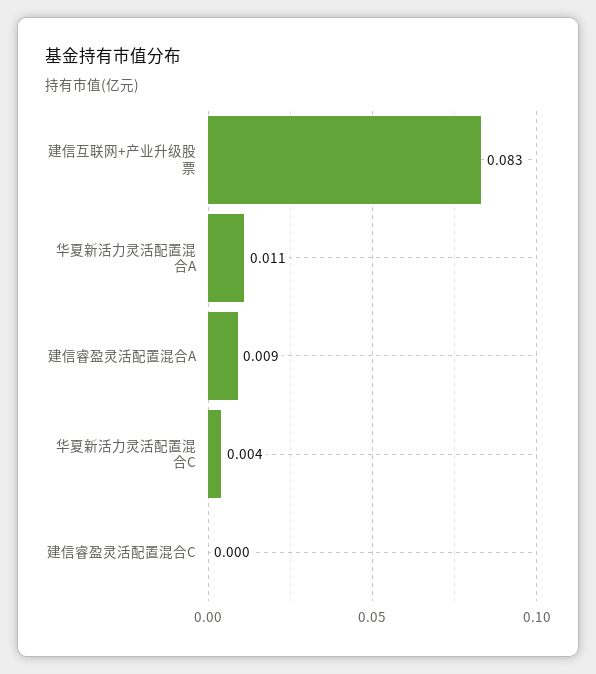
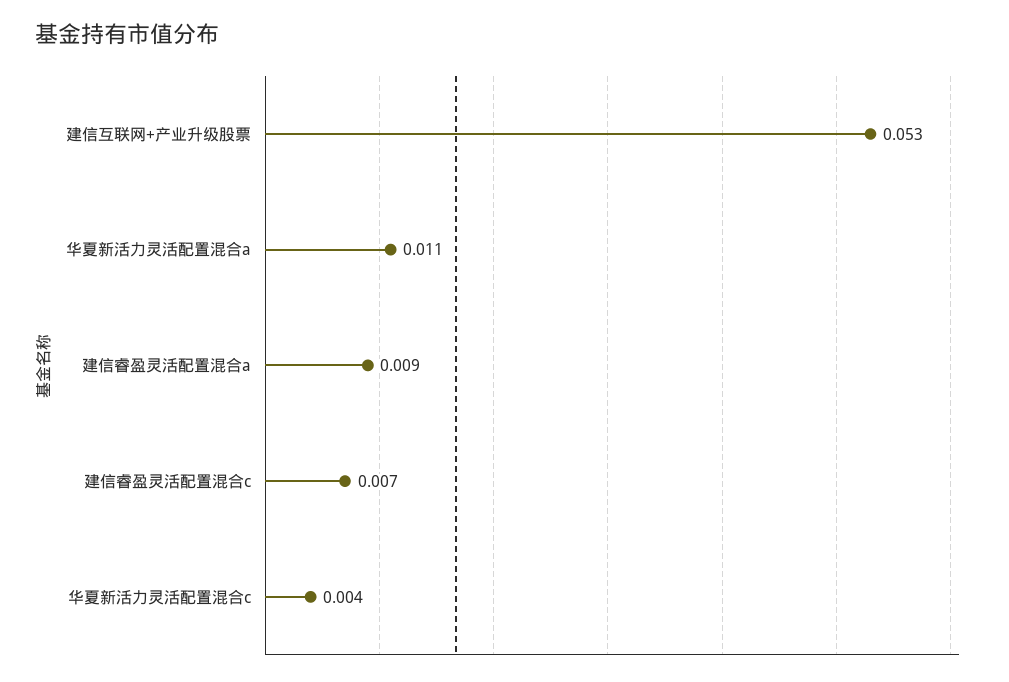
建信互联网+产业升级股票: 0.083 -> 0.053
建信睿盈灵活配置混合C: 0 -> 0.007

